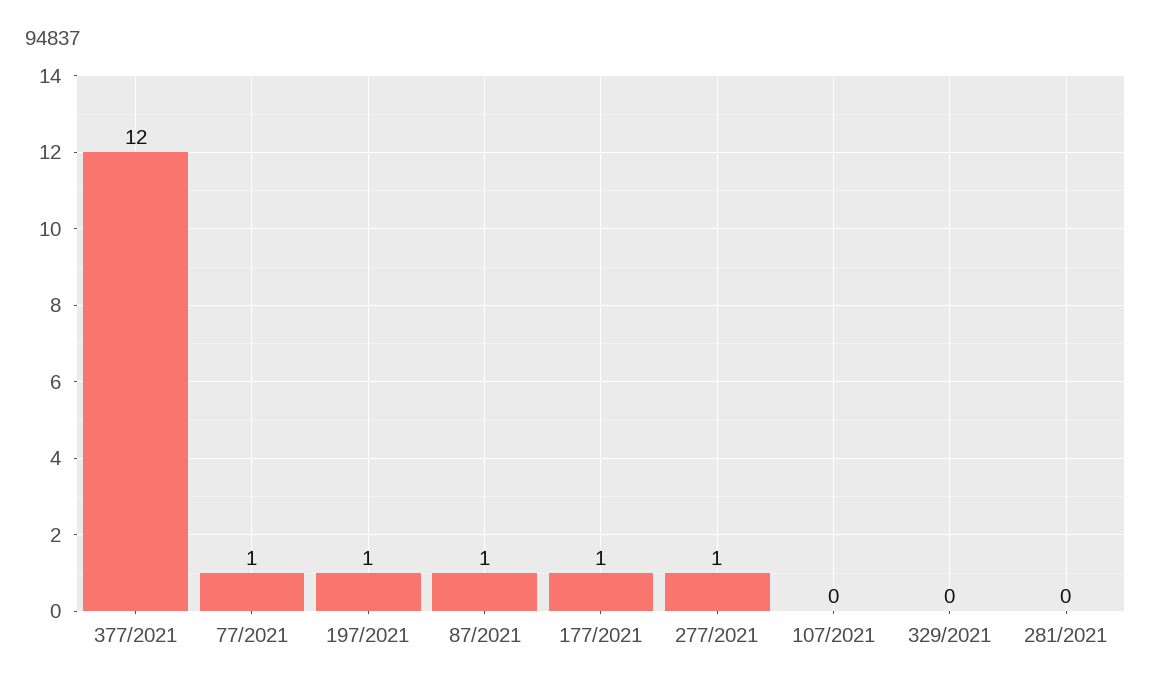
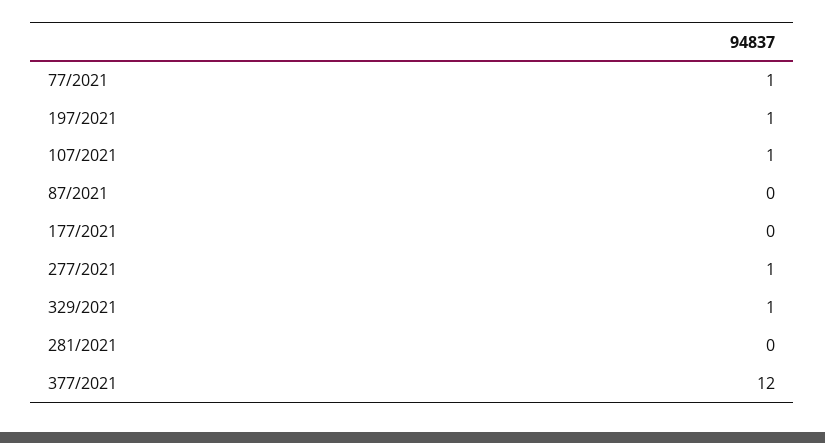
87/2021: 1 -> 0
177/2021: 1 -> 0
107/2021: 0 -> 1
329/2021: 0 -> 1

